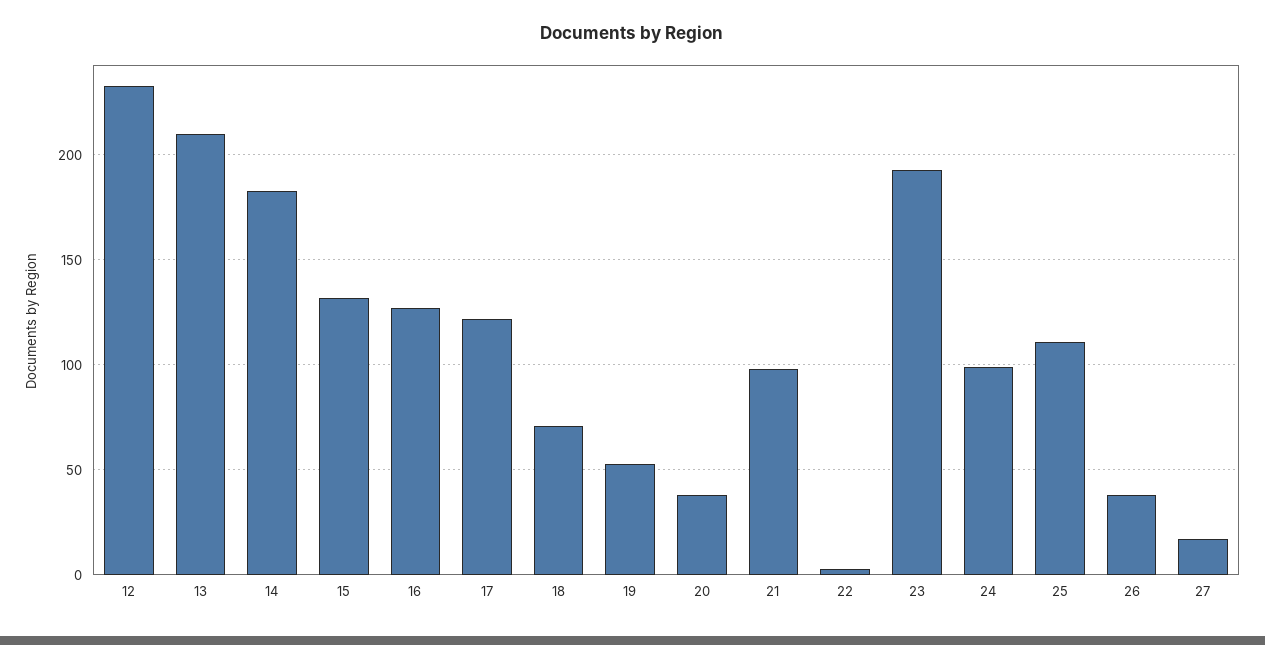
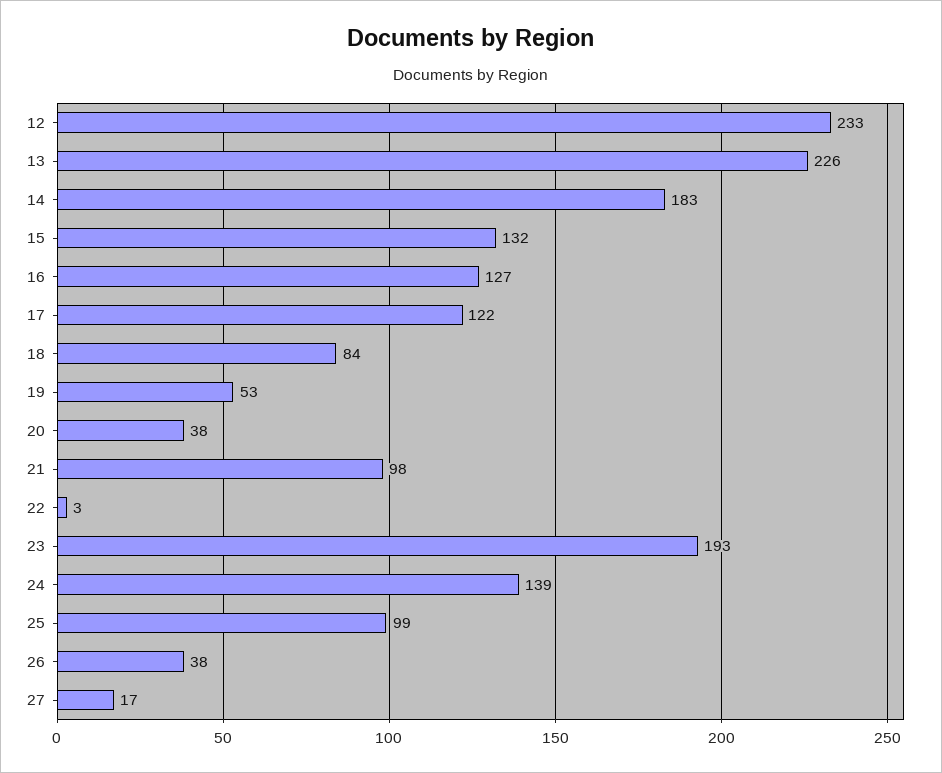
13: 210 -> 226
18: 70 -> 84
24: 100 -> 139
25: 110 -> 99

